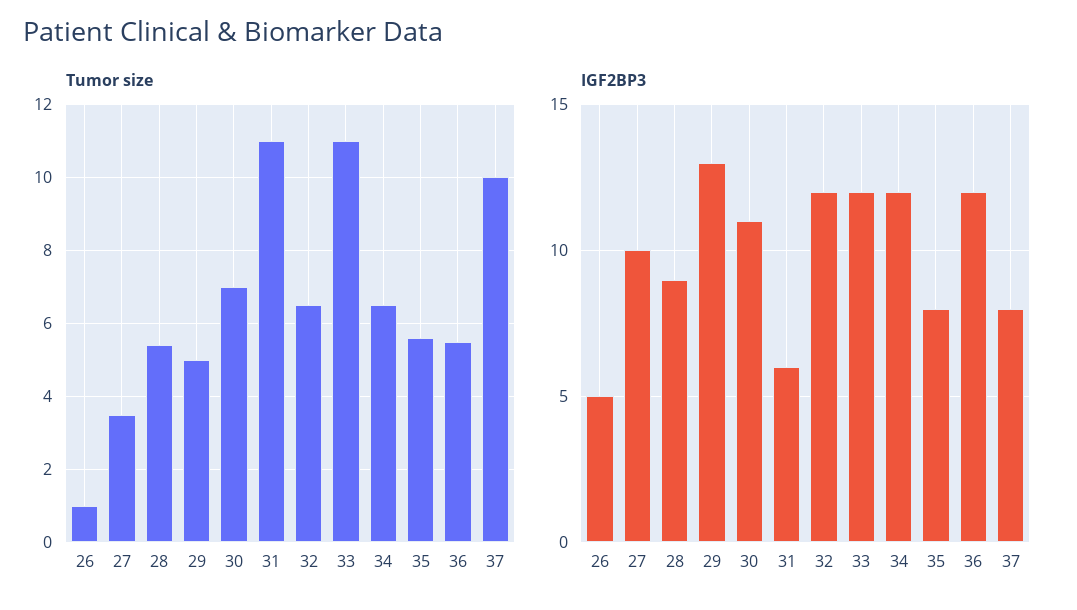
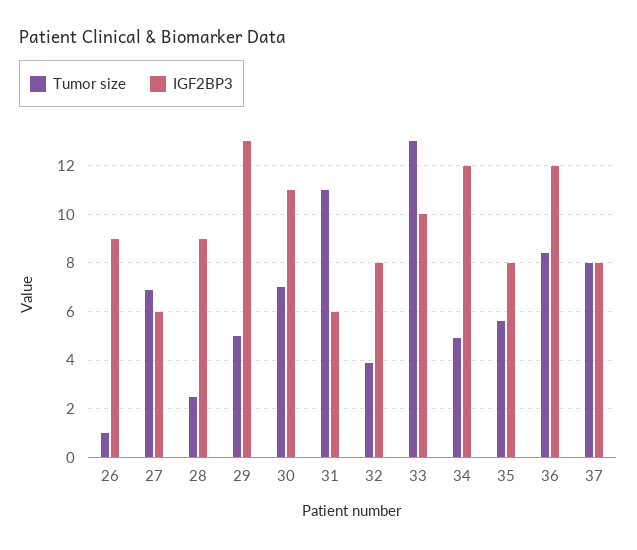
Tumor size, 27: 3.5 -> 7
Tumor size, 28: 5.5 -> 2.5
Tumor size, 32: 6.5 -> 4
Tumor size, 33: 11 -> 13
Tumor size, 34: 6.5 -> 5
Tumor size, 36: 5.5 -> 8.5
Tumor size, 37: 10 -> 8
IGF2BP3, 26: 5 -> 9
IGF2BP3, 27: 10 -> 6
IGF2BP3, 32: 12 -> 8
IGF2BP3, 33: 12 -> 10

